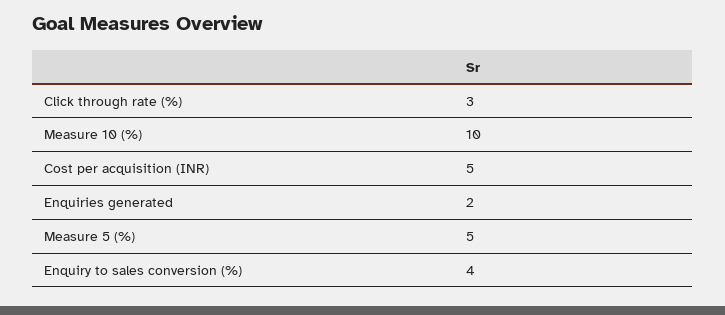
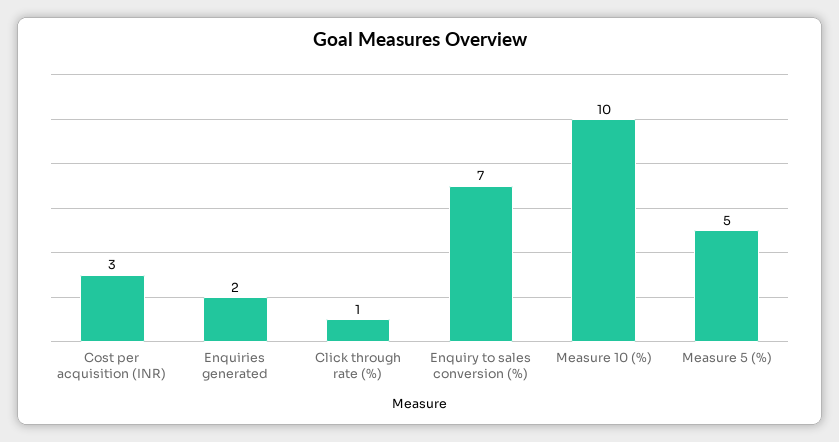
Click through rate (%): 3 -> 1
Cost per acquisition (INR): 5 -> 3
Enquiry to sales conversion (%): 4 -> 7

